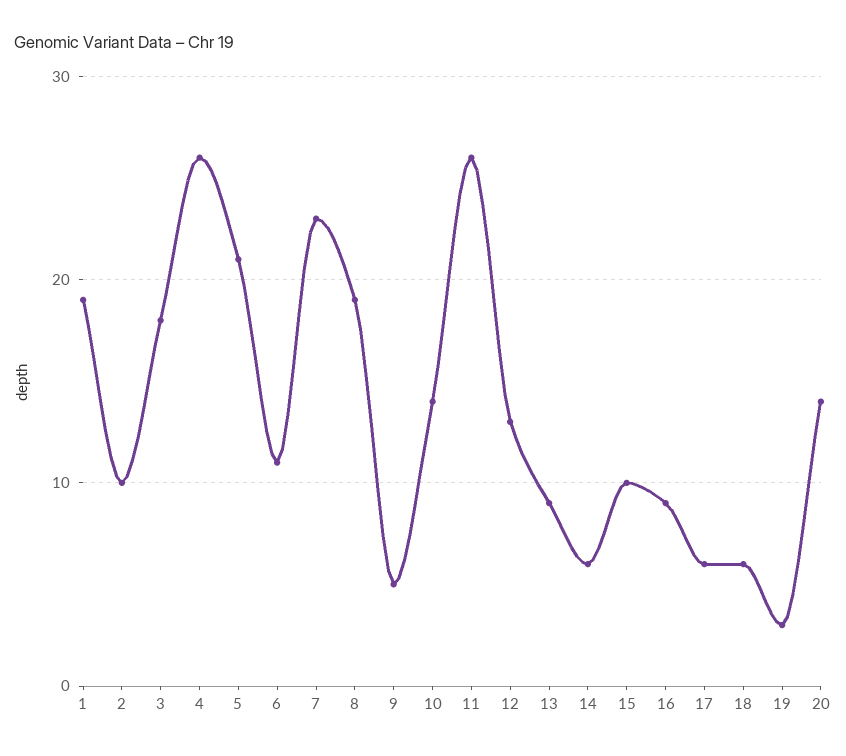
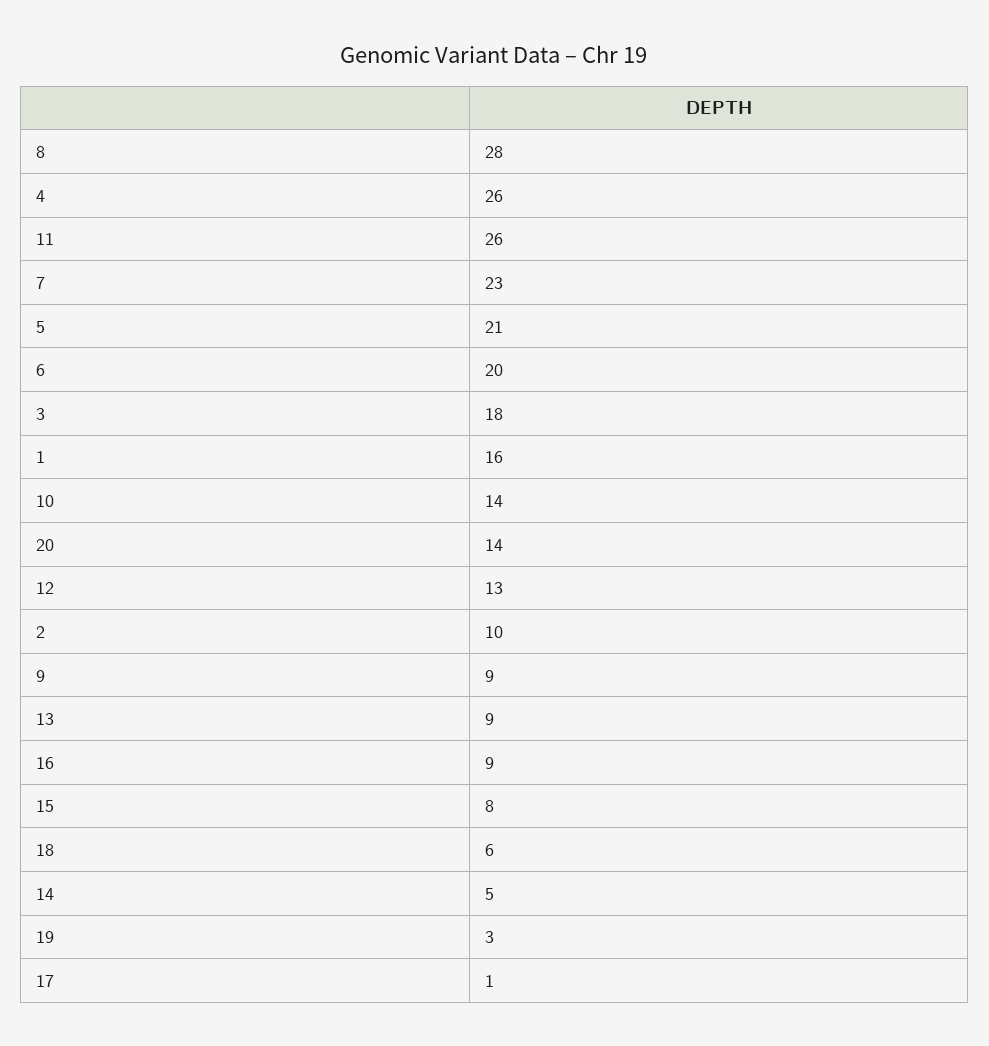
1: 19 -> 16
6: 11 -> 20
8: 19 -> 28
9: 5 -> 9
14: 6 -> 5
15: 10 -> 8
17: 6 -> 1

